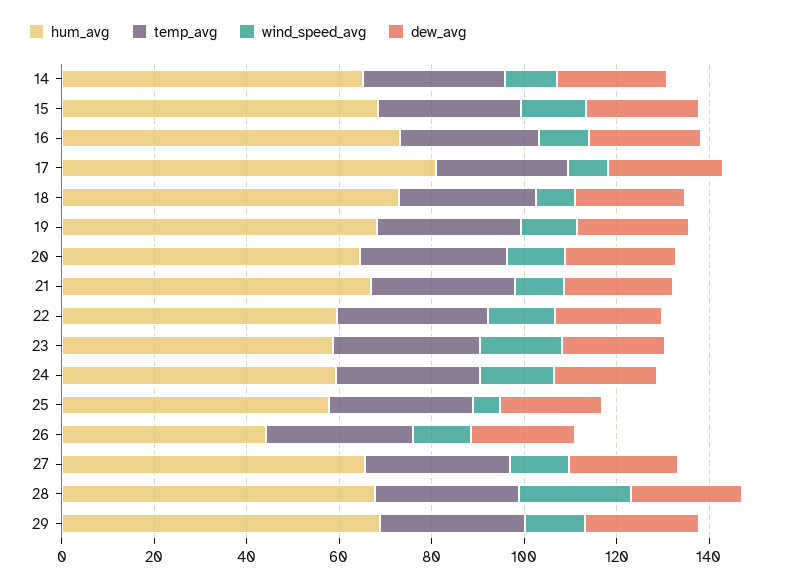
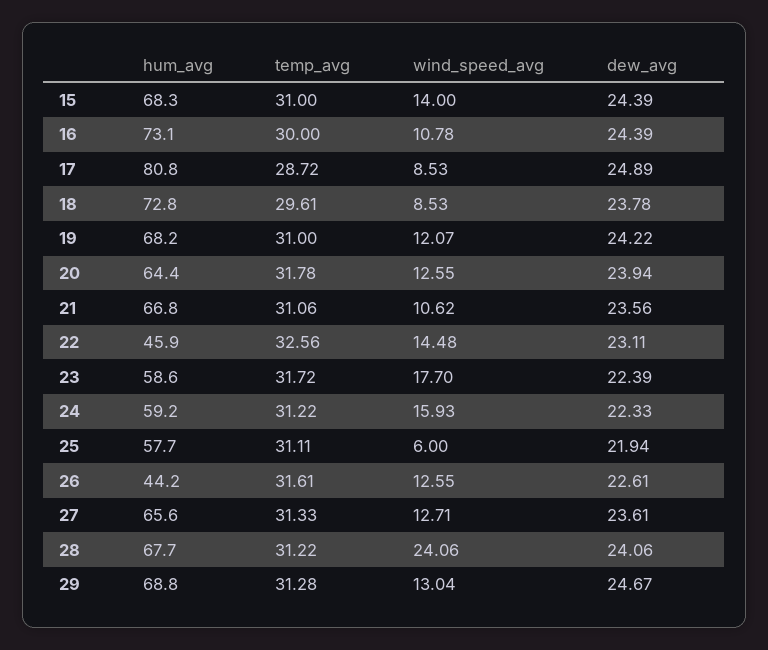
hum_avg, 14: 65 -> none
temp_avg, 14: 30 -> none
wind_speed_avg, 14: 10 -> none
dew_avg, 14: 25 -> none
hum_avg, 22: 60 -> 45.9

